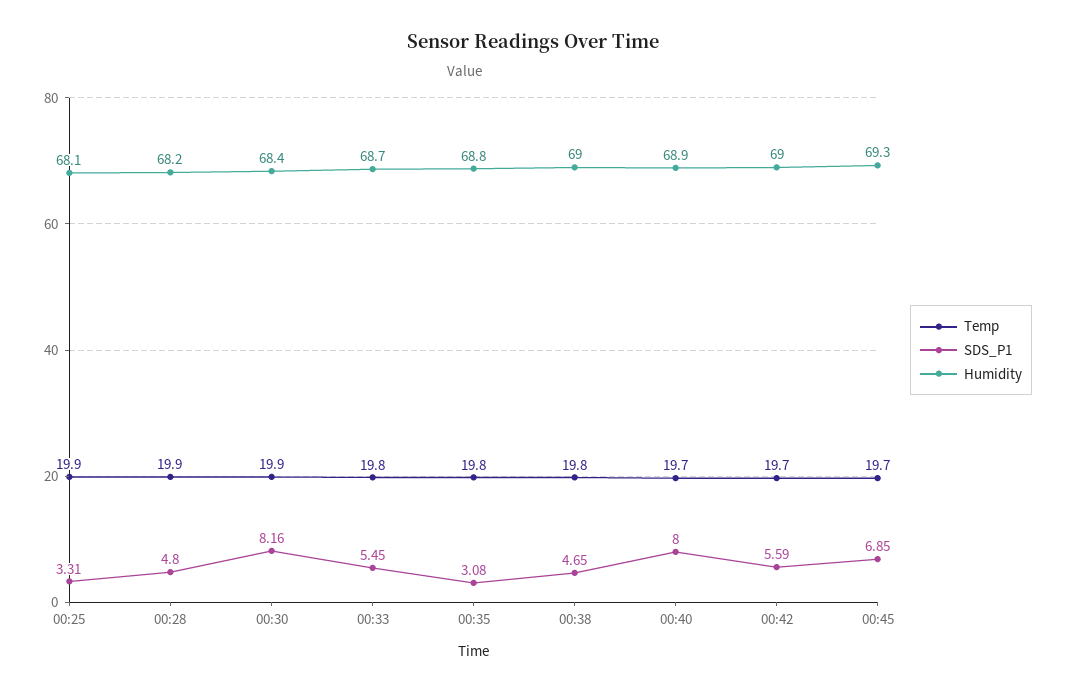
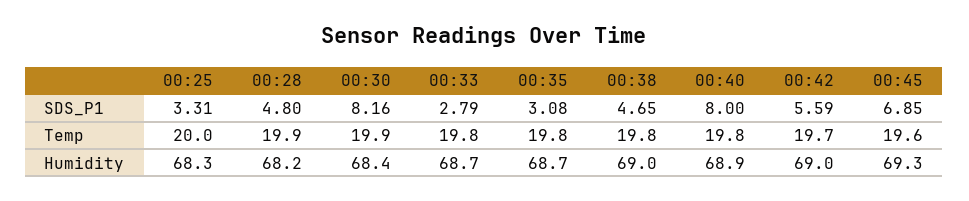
Temp, 00:25: 19.9 -> 20
Humidity, 00:25: 68.1 -> 68.3
SDS_P1, 00:33: 5.45 -> 2.79
Humidity, 00:35: 68.8 -> 68.7
Temp, 00:40: 19.7 -> 19.8
Temp, 00:45: 19.7 -> 19.6

